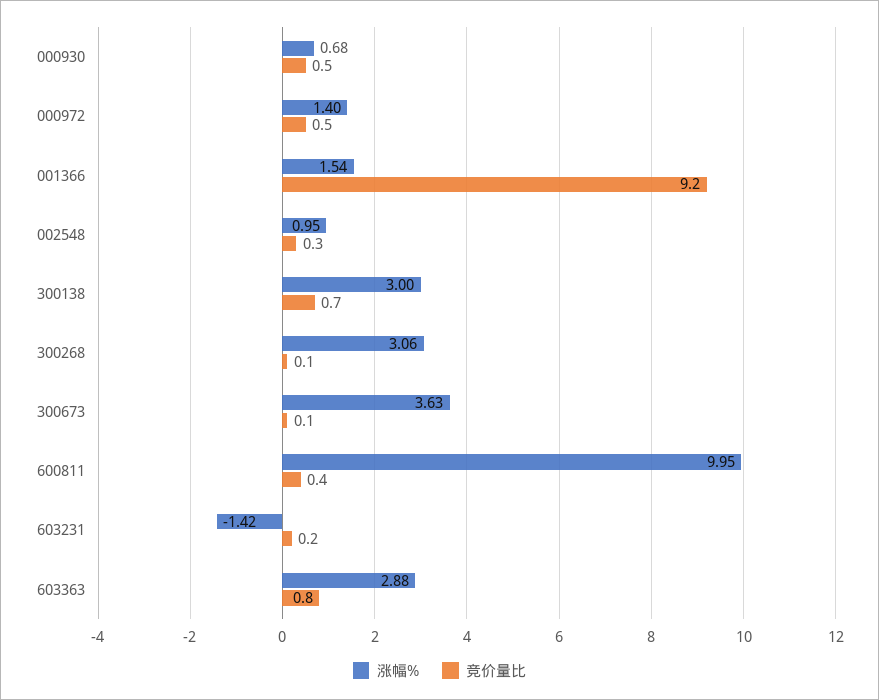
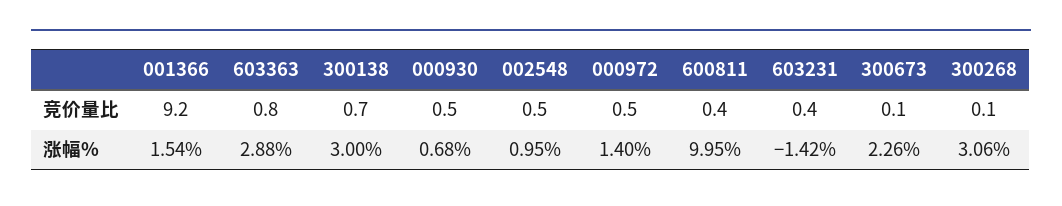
竞价量比, 002548: 0.3 -> 0.5
涨幅%, 300673: 3.63 -> 2.26
竞价量比, 603231: 0.2 -> 0.4

